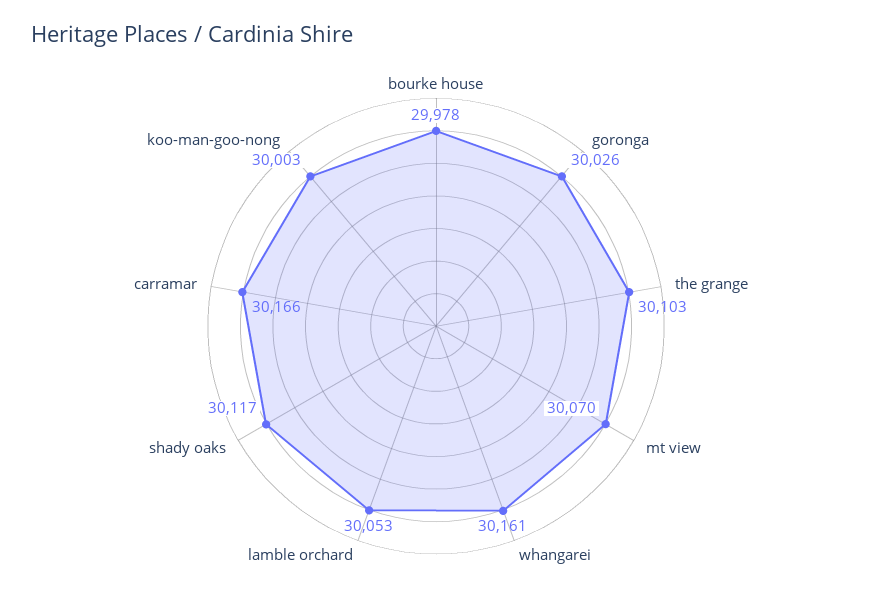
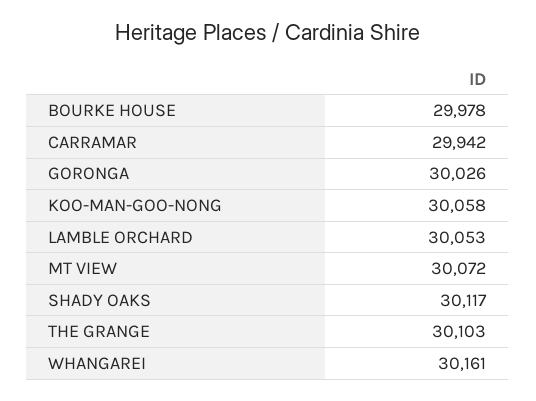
mt view: 30070 -> 30072
carramar: 30166 -> 29942
koo-man-goo-nong: 30003 -> 30058

